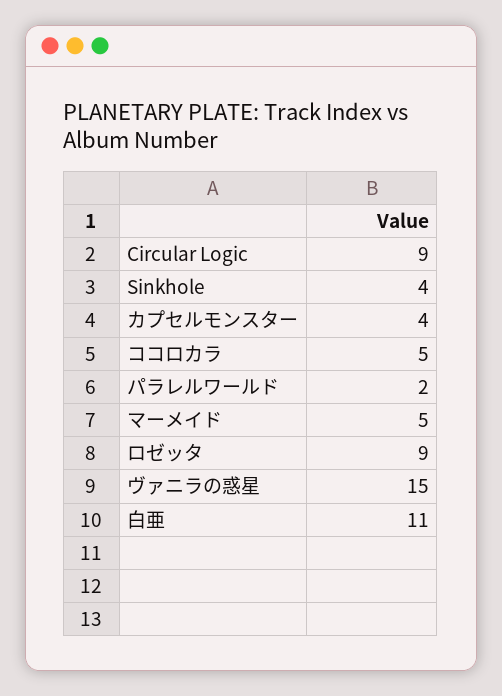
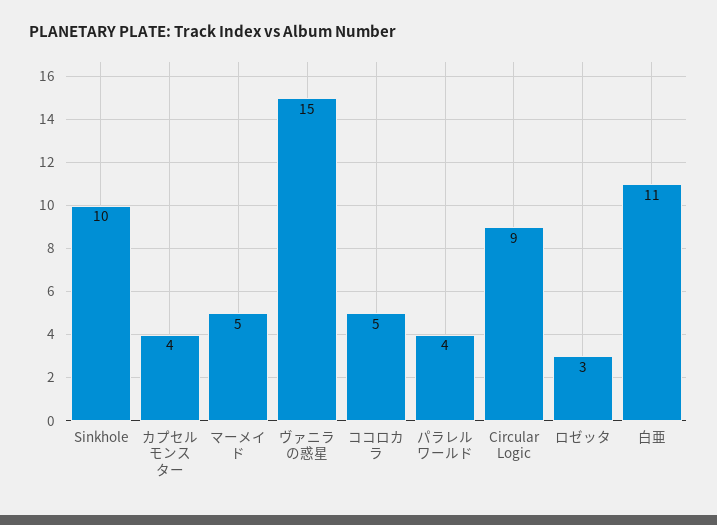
Sinkhole: 4 -> 10
パラレルワールド: 2 -> 4
ロゼッタ: 9 -> 3

